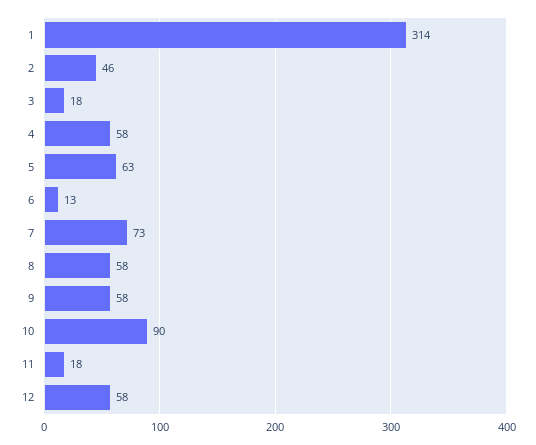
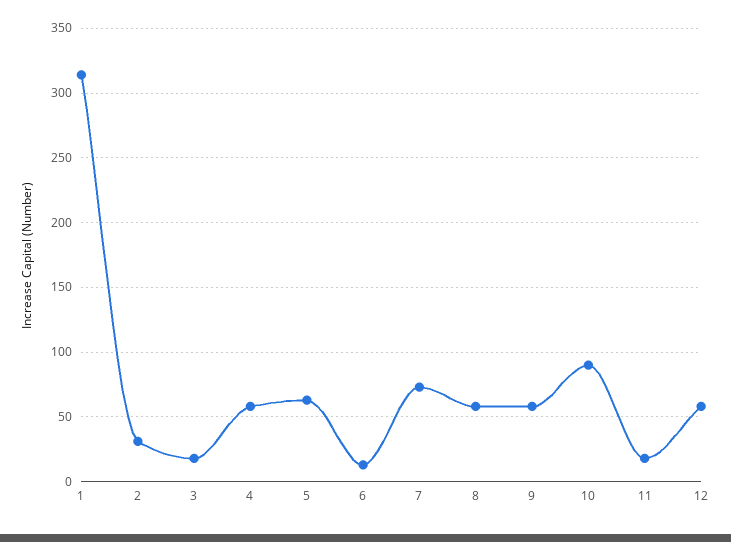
2: 46 -> 30

